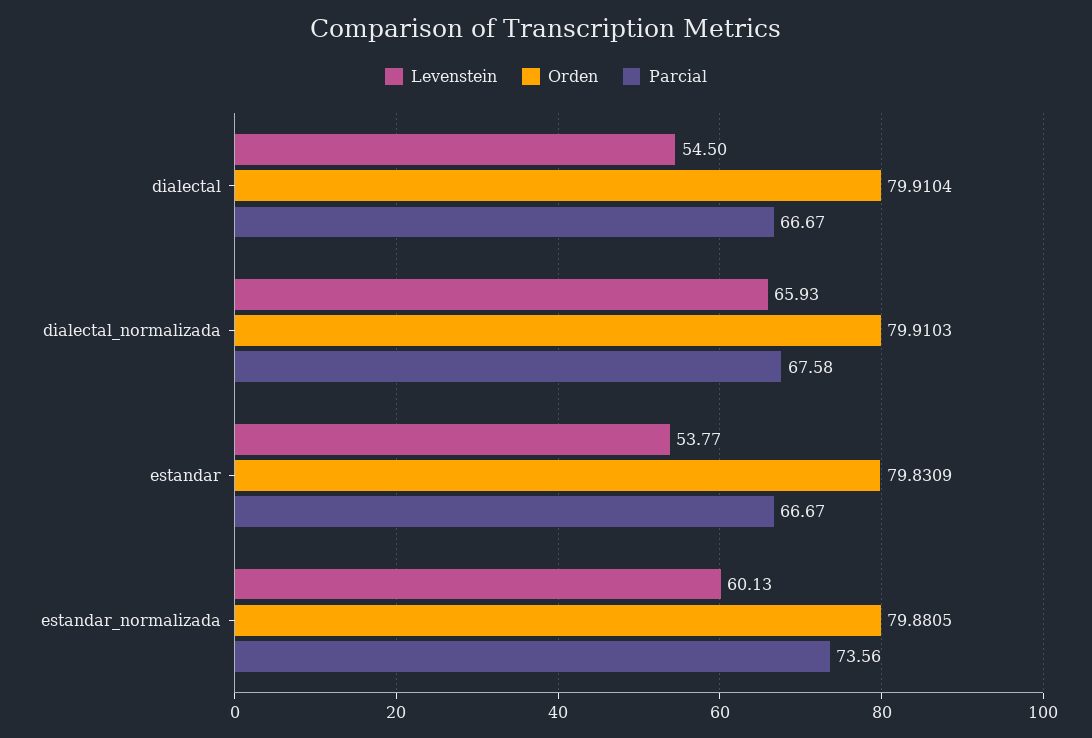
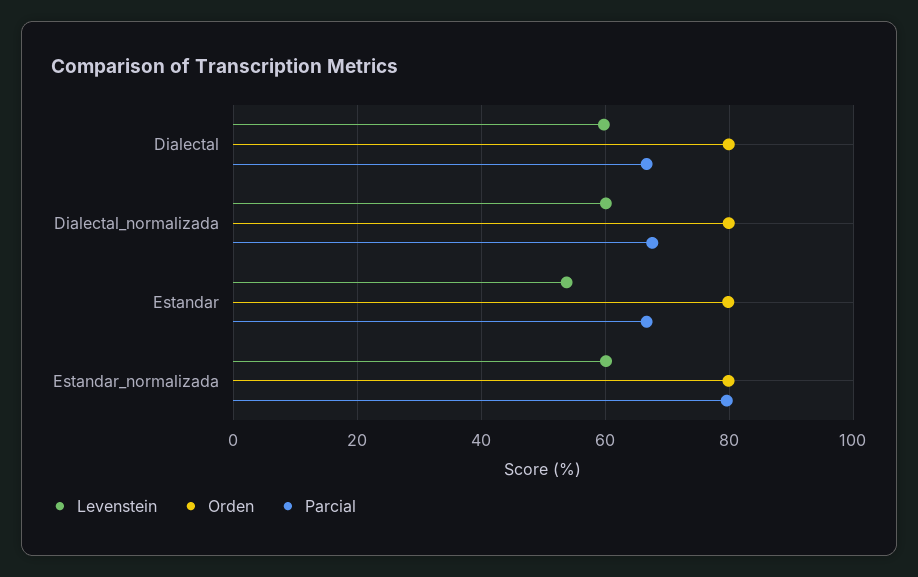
Levenstein, dialectal: 54.5 -> 60
Levenstein, dialectal_normalizada: 65.93 -> 60
Parcial, estandar_normalizada: 73.56 -> 80

